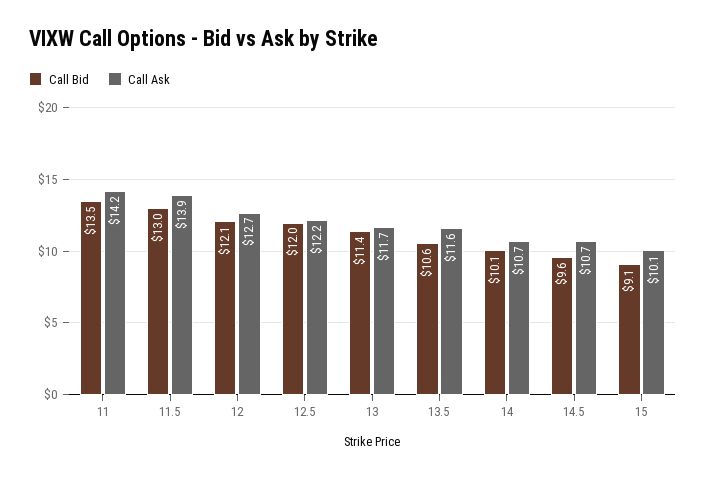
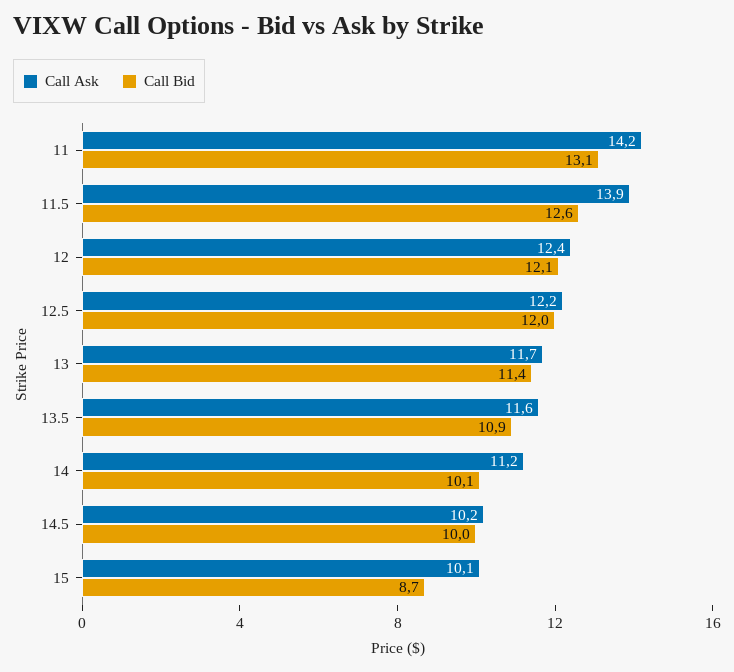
Call Bid, 11: 13.5 -> 13.1
Call Bid, 11.5: 13 -> 12.6
Call Ask, 12: 12.7 -> 12.4
Call Bid, 13.5: 10.6 -> 10.9
Call Ask, 14: 10.7 -> 11.2
Call Bid, 14.5: 9.6 -> 10
Call Ask, 14.5: 10.7 -> 10.2
Call Bid, 15: 9.1 -> 8.7

